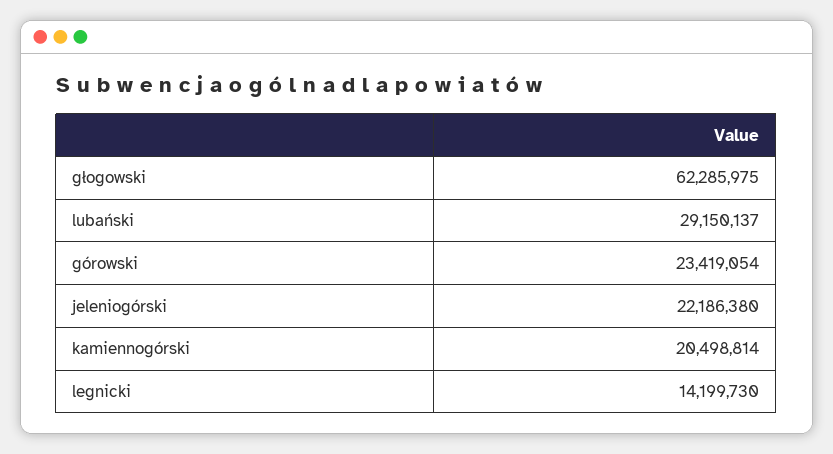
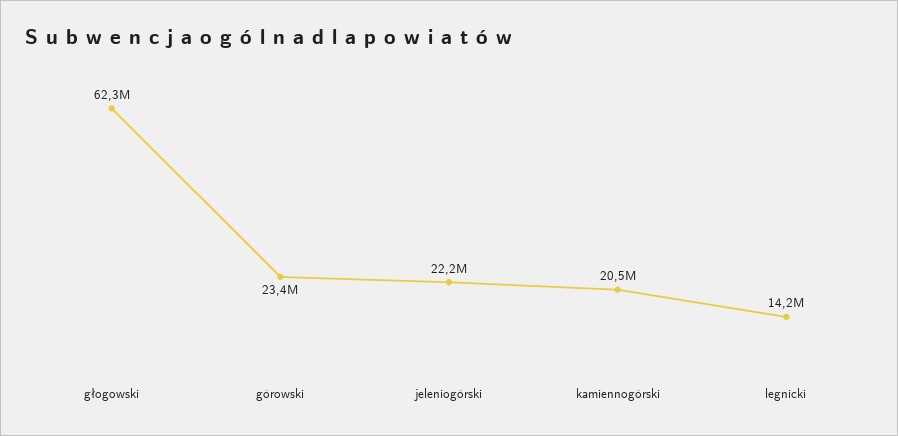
lubański: 29150137 -> none

